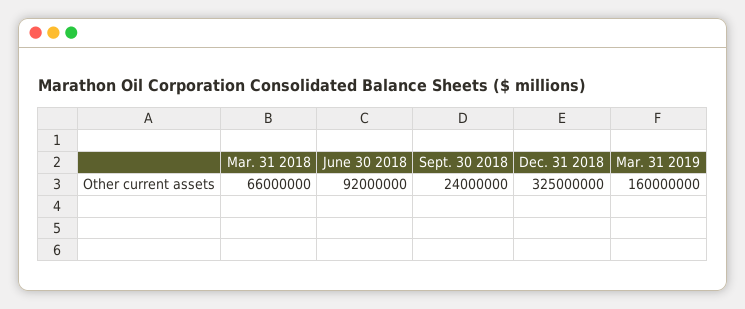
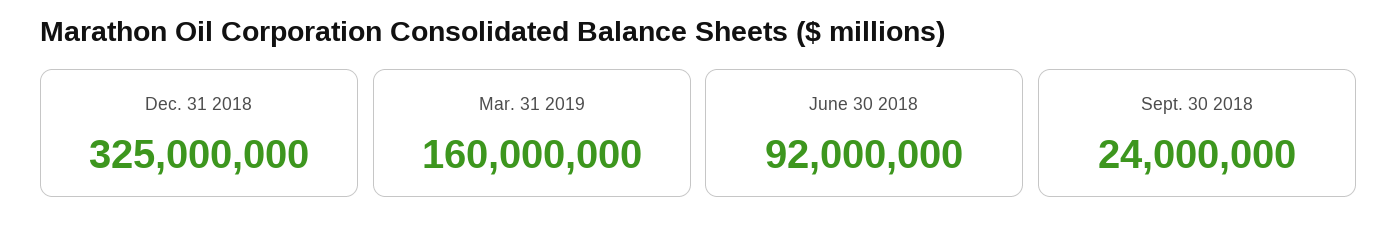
Mar. 31 2018: 66000000 -> none

